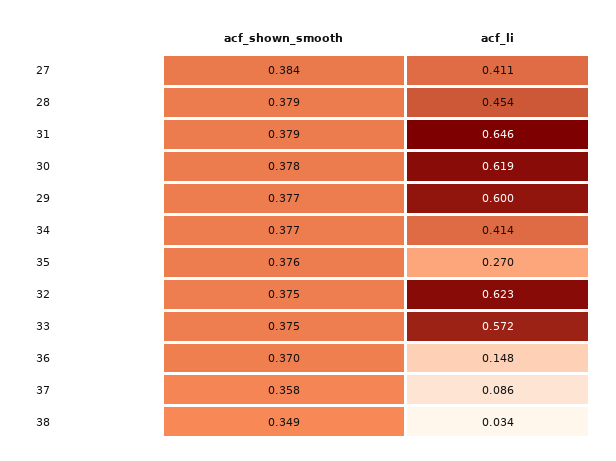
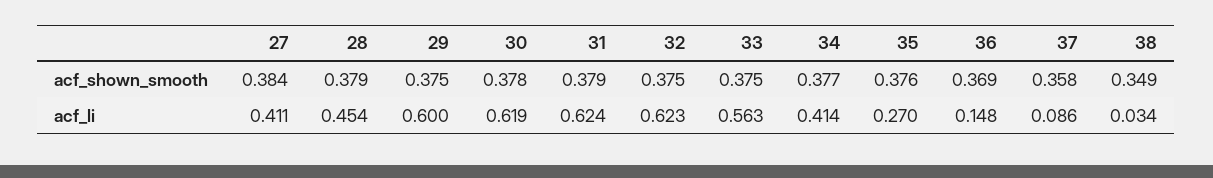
acf_li, 31: 0.646 -> 0.624
acf_shown_smooth, 29: 0.377 -> 0.375
acf_li, 33: 0.572 -> 0.563
acf_shown_smooth, 36: 0.37 -> 0.369

